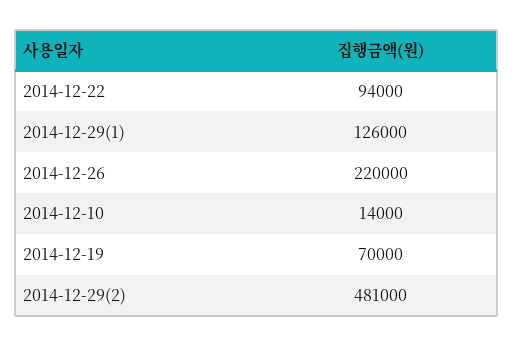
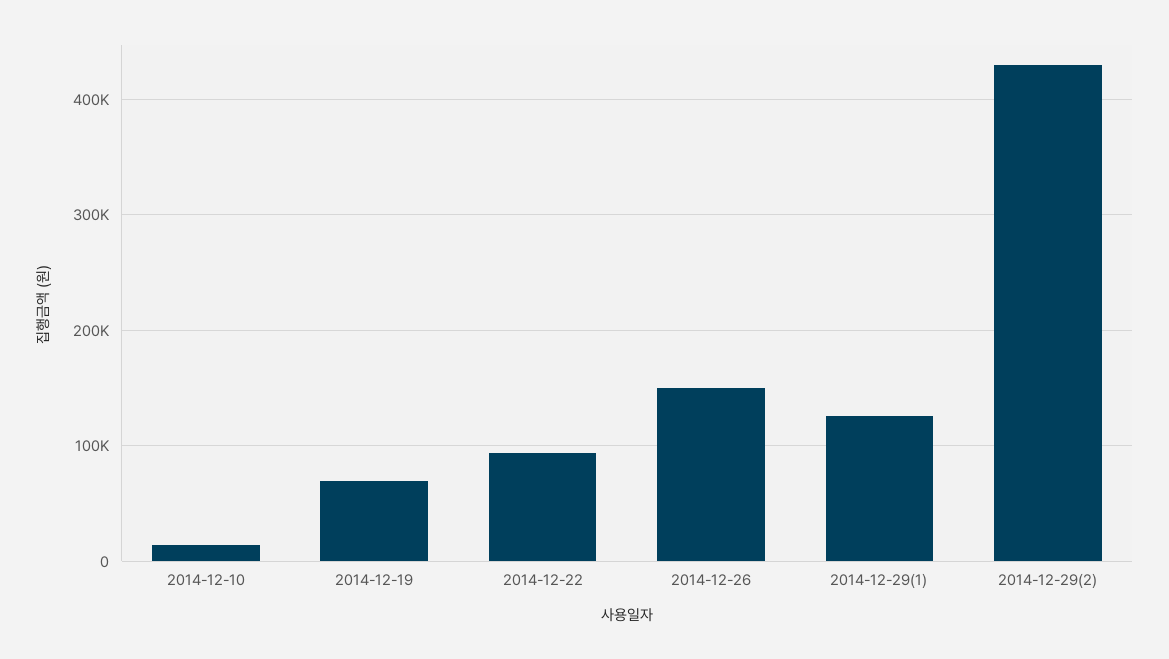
2014-12-26: 220000 -> 150000
2014-12-29(2): 481000 -> 430000

